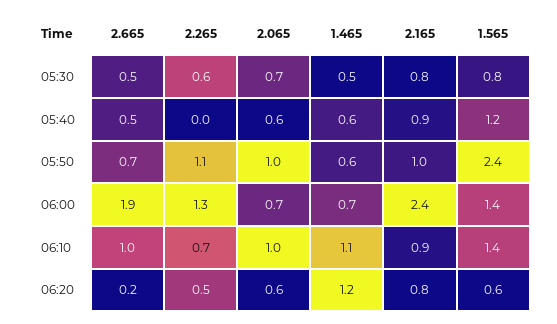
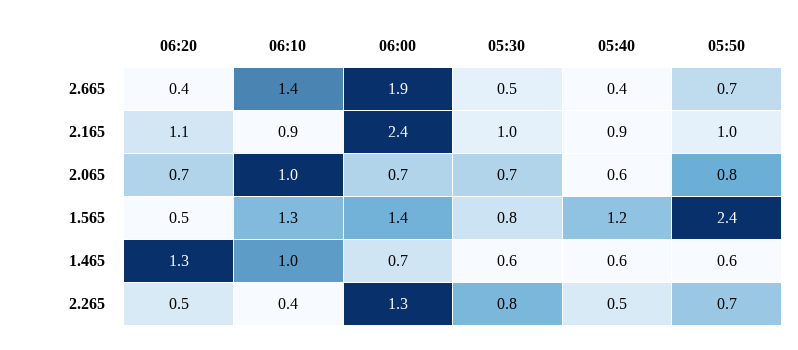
2.265, 05:30: 0.6 -> 0.8
1.465, 05:30: 0.5 -> 0.6
2.165, 05:30: 0.8 -> 1
2.665, 05:40: 0.5 -> 0.4
2.265, 05:40: 0 -> 0.5
2.265, 05:50: 1.1 -> 0.7
2.065, 05:50: 1 -> 0.8
2.665, 06:10: 1 -> 1.4
2.265, 06:10: 0.7 -> 0.4
1.465, 06:10: 1.1 -> 1
1.565, 06:10: 1.4 -> 1.3
2.665, 06:20: 0.2 -> 0.4
2.065, 06:20: 0.6 -> 0.7
1.465, 06:20: 1.2 -> 1.3
2.165, 06:20: 0.8 -> 1.1
1.565, 06:20: 0.6 -> 0.5

